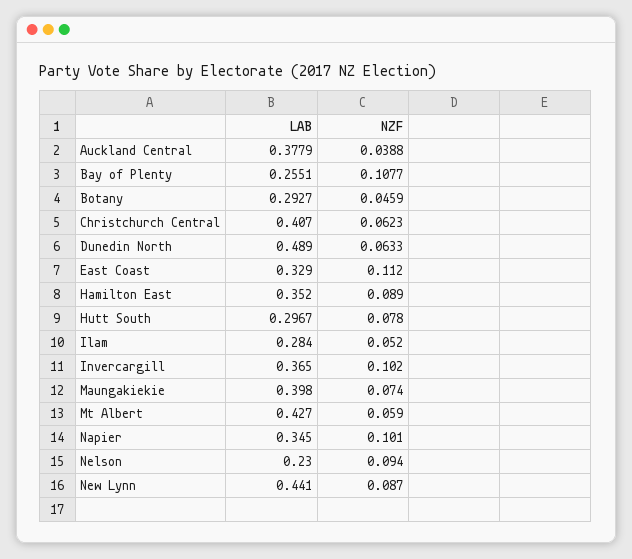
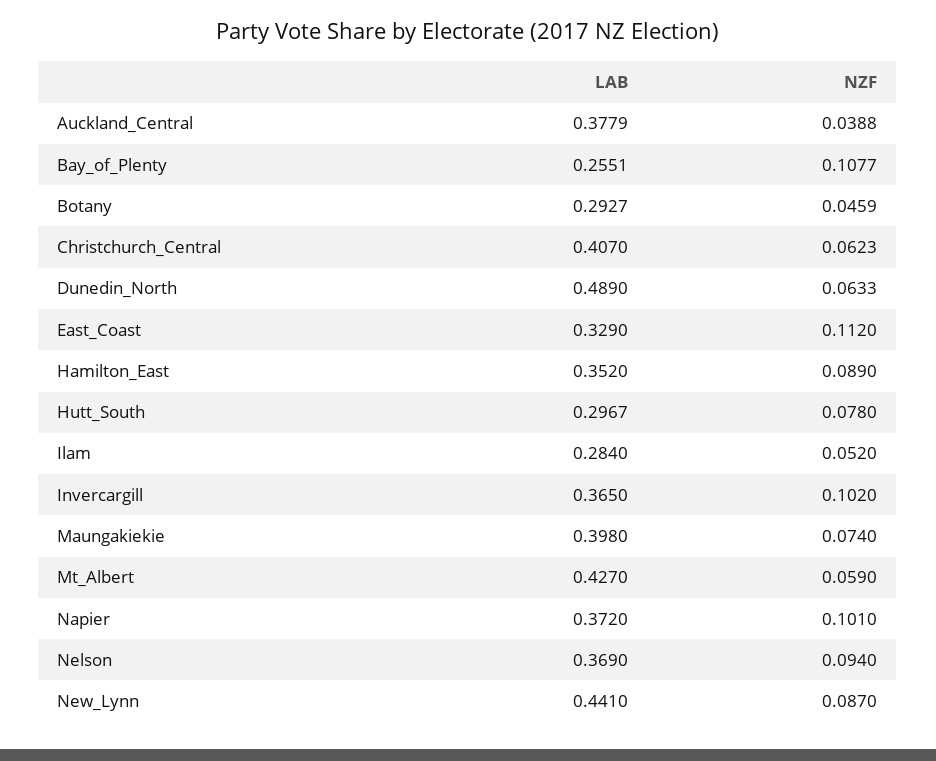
LAB, Napier: 0.345 -> 0.372
LAB, Nelson: 0.23 -> 0.369

